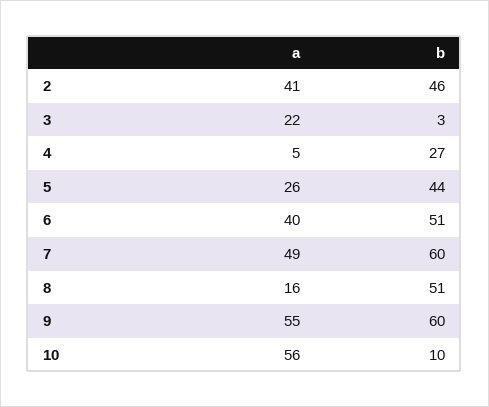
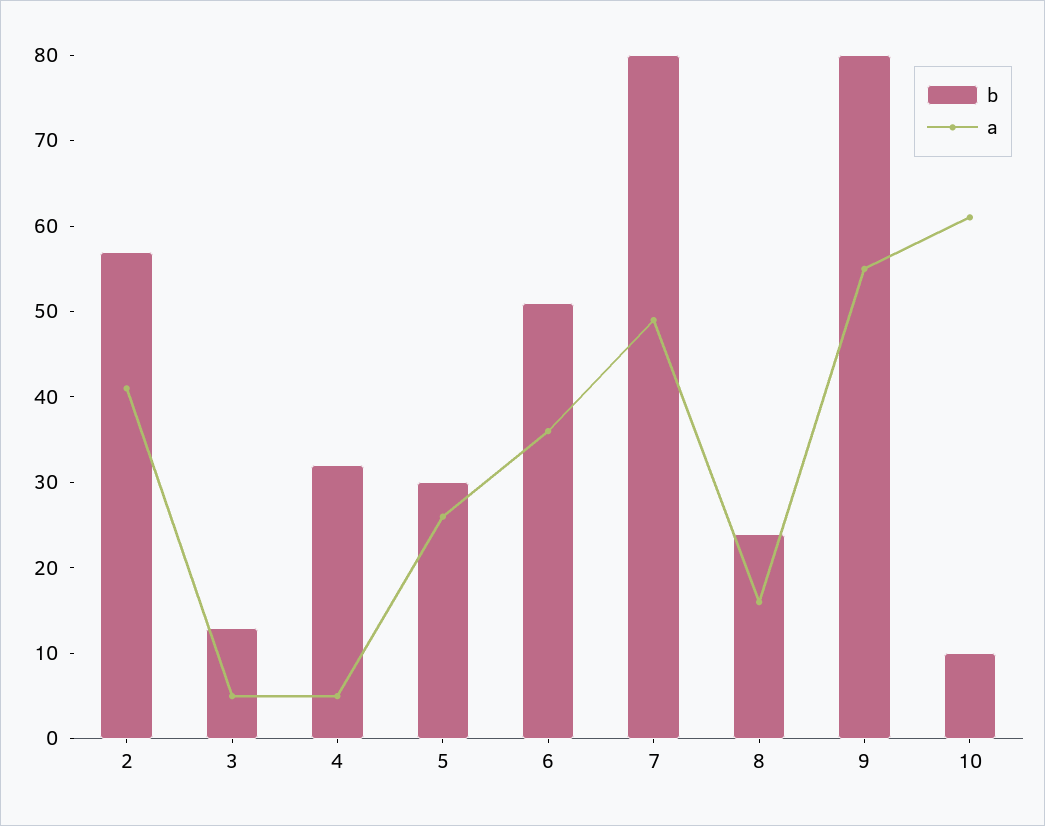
b, 2: 46 -> 57
a, 3: 22 -> 5
b, 3: 3 -> 13
b, 4: 27 -> 32
b, 5: 44 -> 30
a, 6: 40 -> 36
b, 7: 60 -> 80
b, 8: 51 -> 24
b, 9: 60 -> 80
a, 10: 56 -> 61

